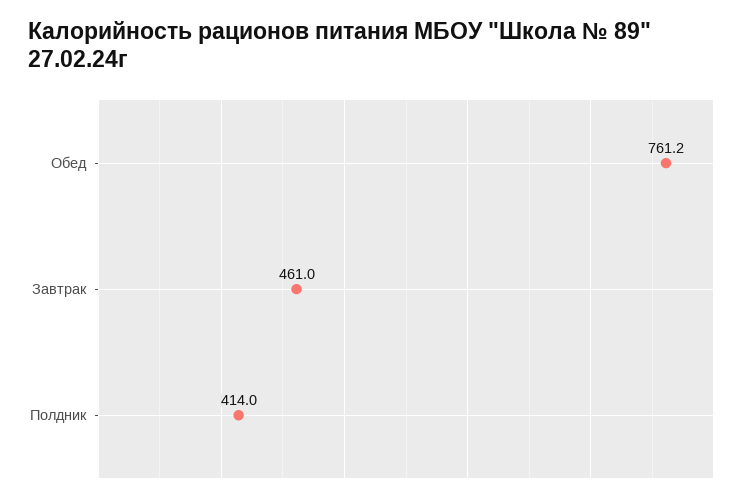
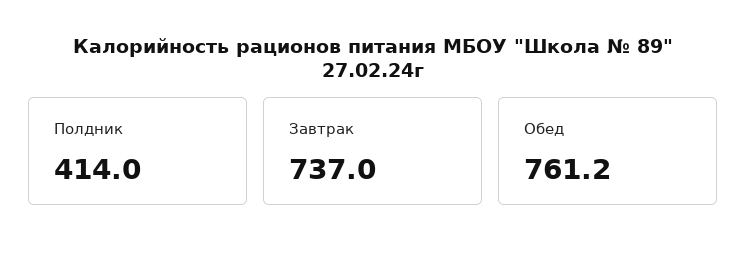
Завтрак: 461 -> 737

